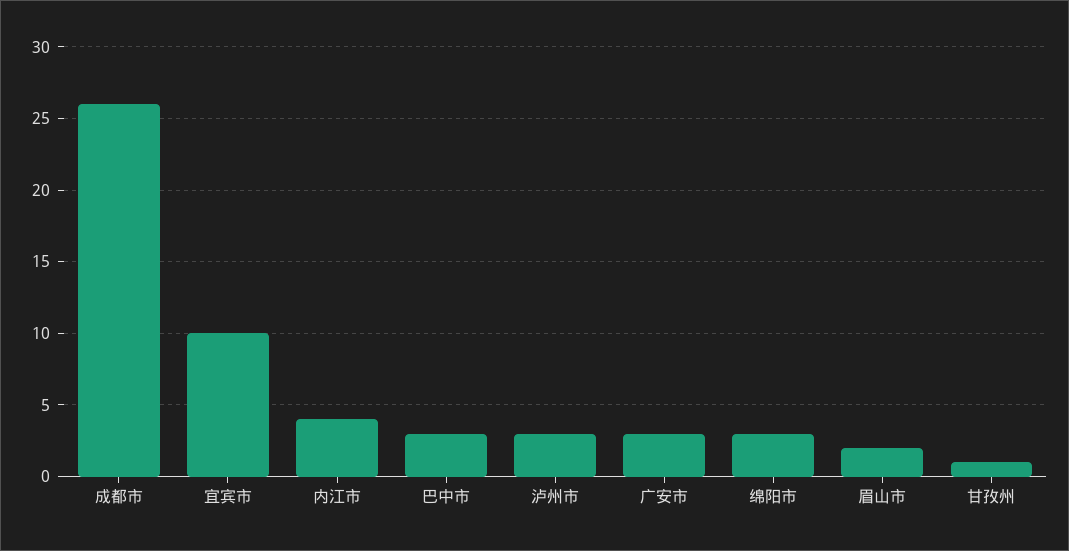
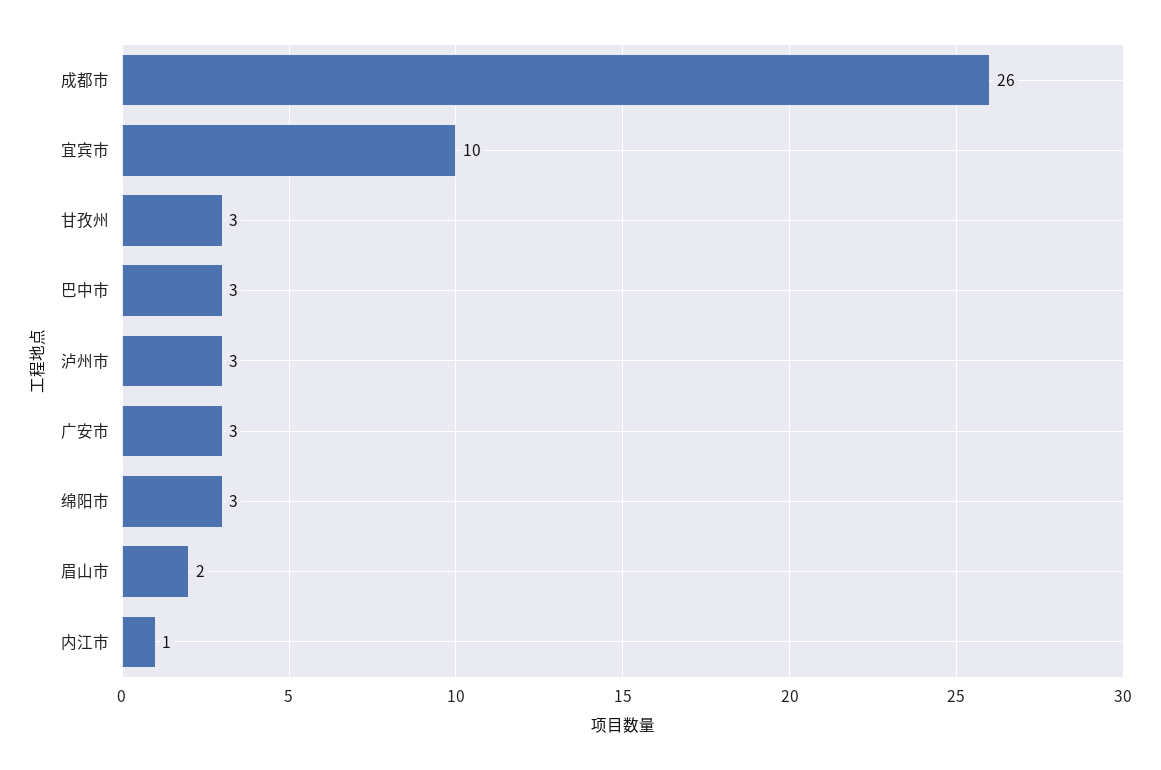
内江市: 4 -> 1
甘孜州: 1 -> 3

